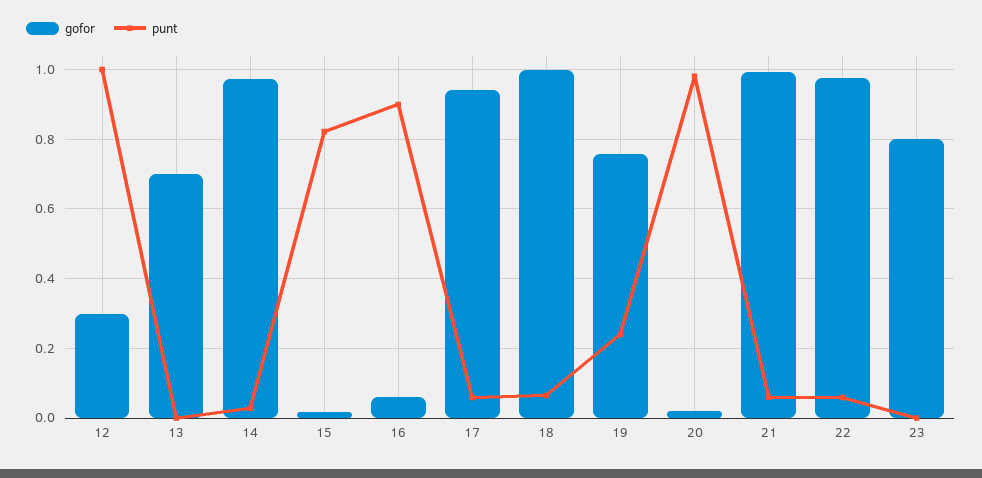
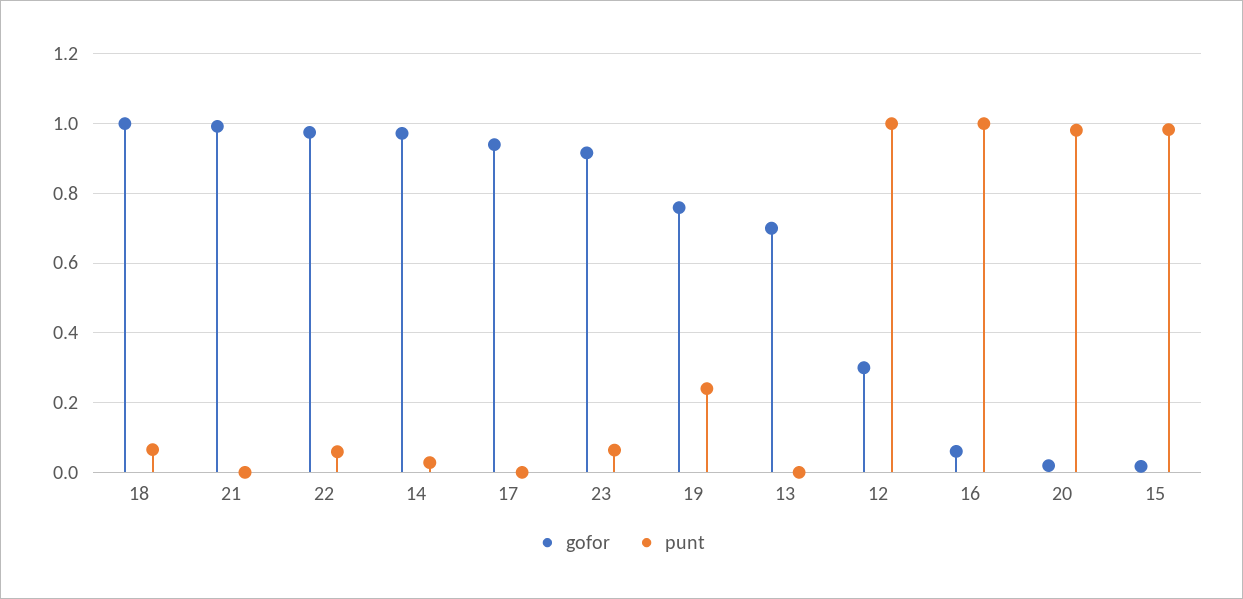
punt, 15: 0.82 -> 0.98
punt, 16: 0.9 -> 1
punt, 17: 0.06 -> 0
punt, 21: 0.06 -> 0
gofor, 23: 0.8 -> 0.92
punt, 23: 0 -> 0.06

